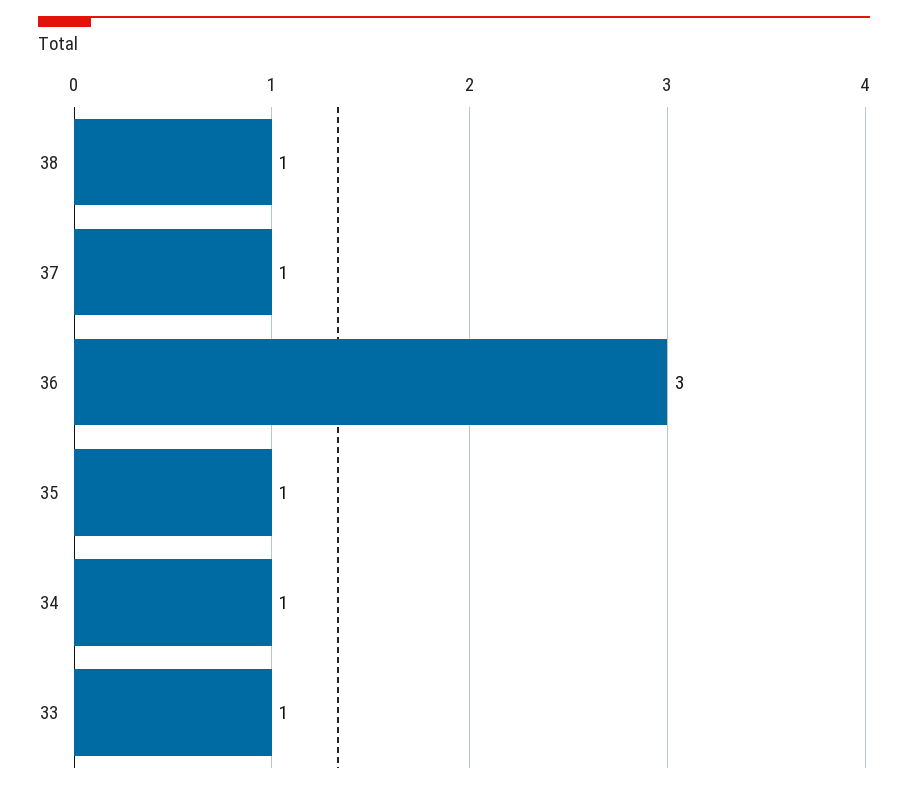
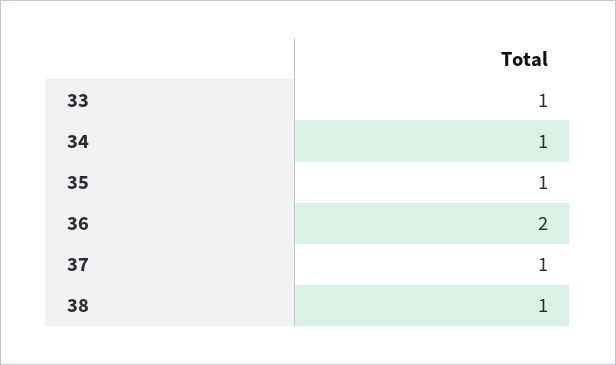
36: 3 -> 2

